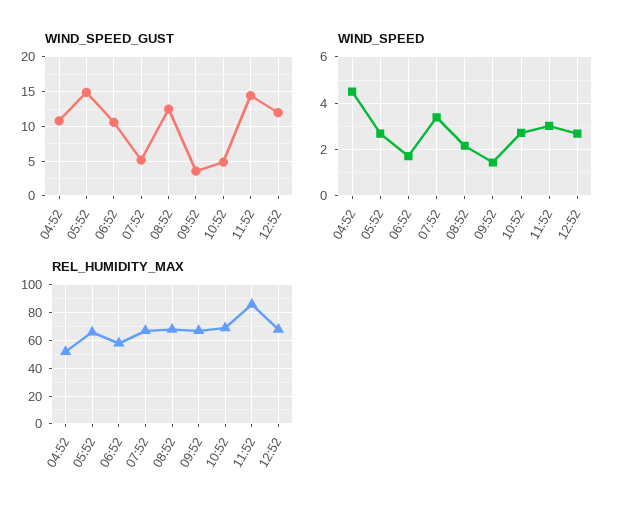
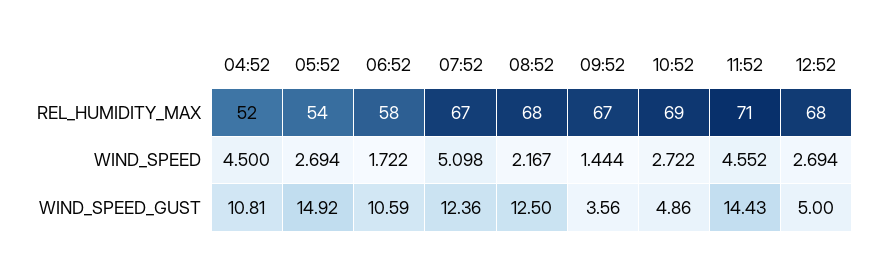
WIND_SPEED_GUST, 07:52: 5 -> 12.36
WIND_SPEED_GUST, 12:52: 12 -> 5
WIND_SPEED, 07:52: 3.5 -> 5.098
WIND_SPEED, 11:52: 3 -> 4.552
REL_HUMIDITY_MAX, 05:52: 65 -> 54
REL_HUMIDITY_MAX, 11:52: 85 -> 71

